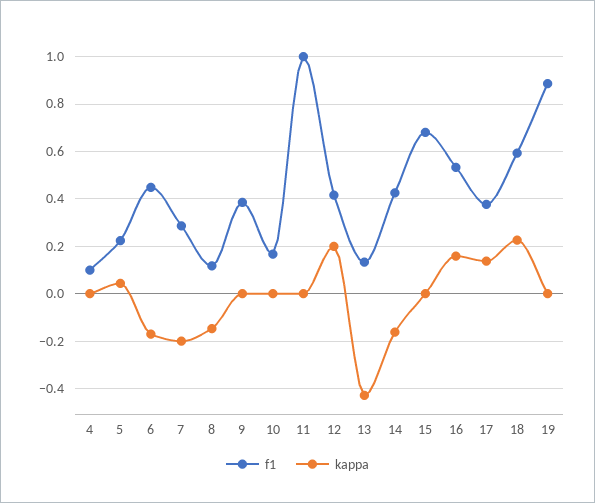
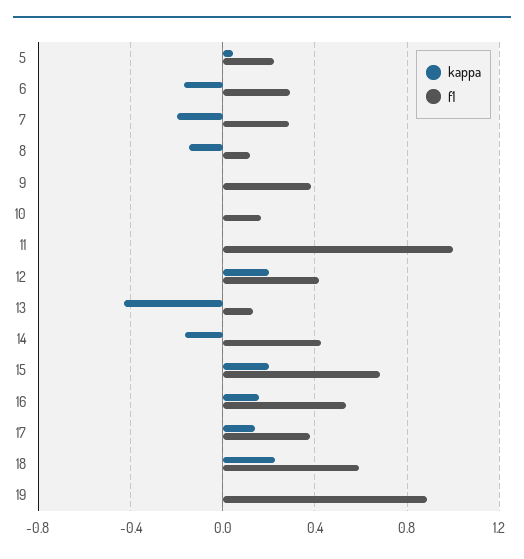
f1, 4: 0.1 -> none
kappa, 4: 0 -> none
f1, 6: 0.45 -> 0.3
kappa, 15: 0 -> 0.2

